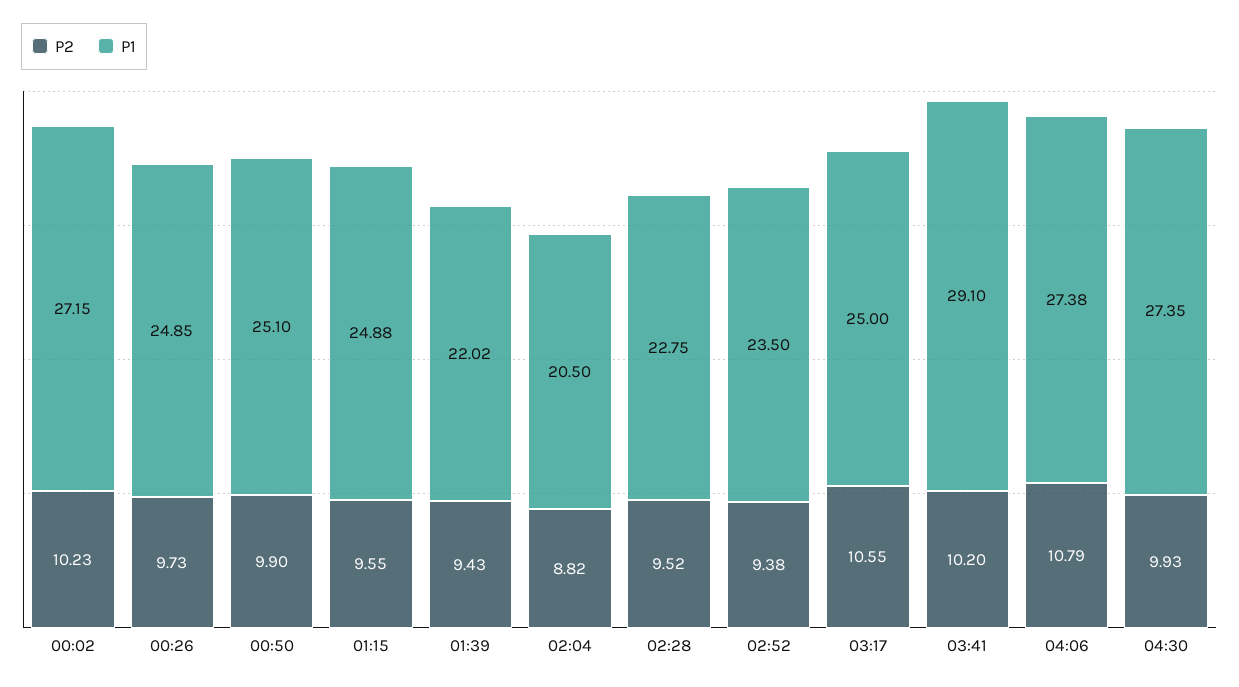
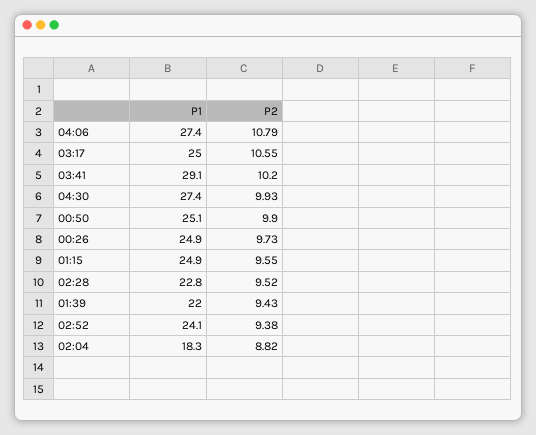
P2, 00:02: 10.23 -> none
P1, 00:02: 27.15 -> none
P1, 02:04: 20.5 -> 18.3
P1, 02:52: 23.5 -> 24.1

